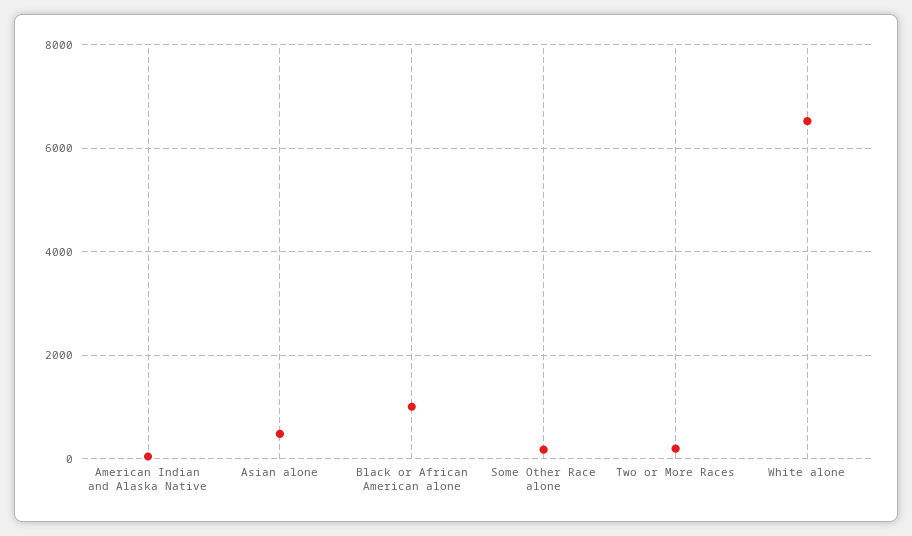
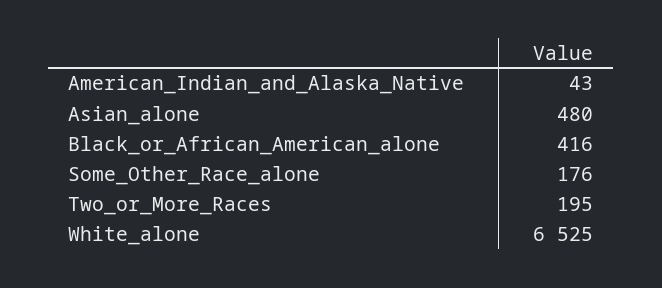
Black or African American alone: 1000 -> 416

